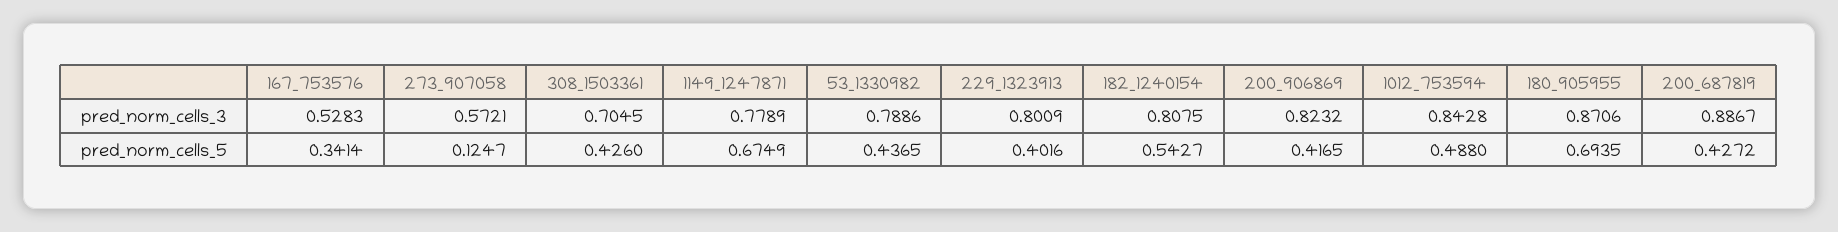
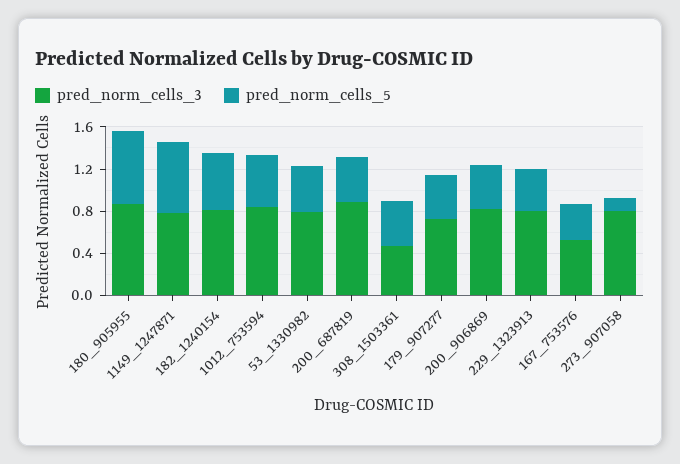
pred_norm_cells_3, 273_907058: 0.5721 -> 0.8
pred_norm_cells_3, 308_1503361: 0.7045 -> 0.5
pred_norm_cells_3, 179_907277: none -> 0.7
pred_norm_cells_5, 179_907277: none -> 0.4

